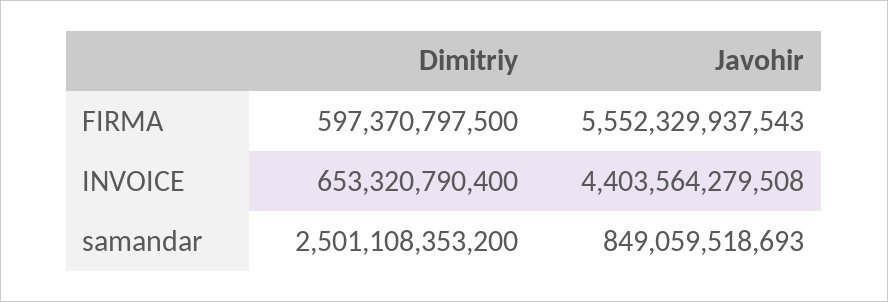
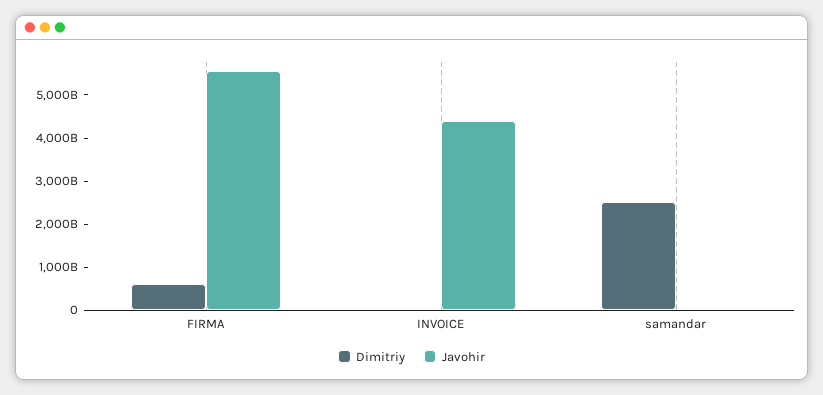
Dimitriy, INVOICE: 653320790400 -> 0
Javohir, samandar: 849059518693 -> 0

